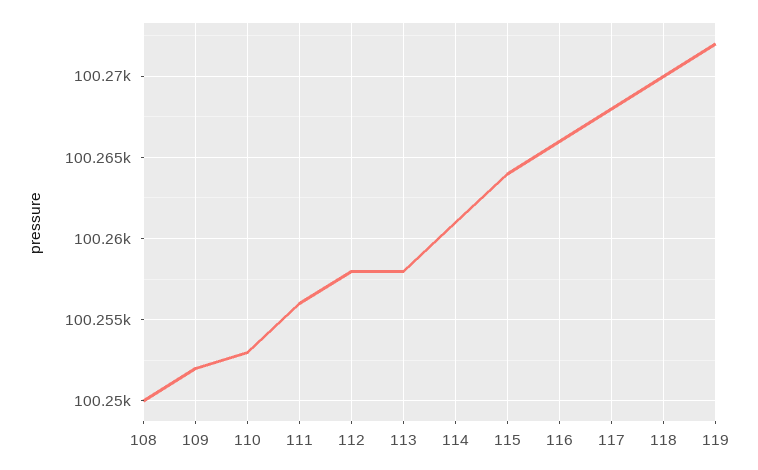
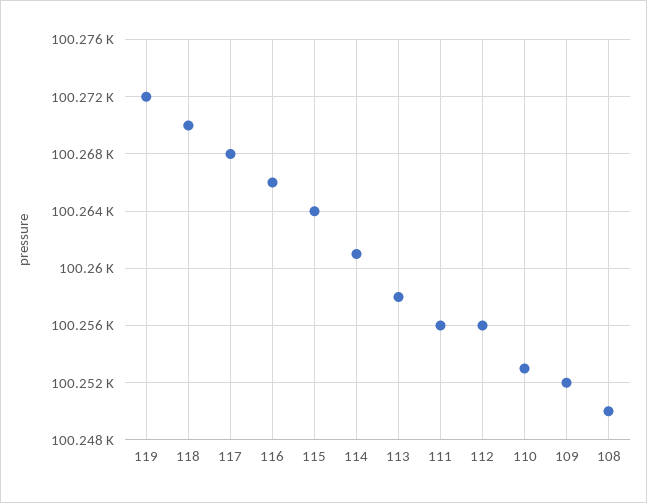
112: 100258 -> 100256

